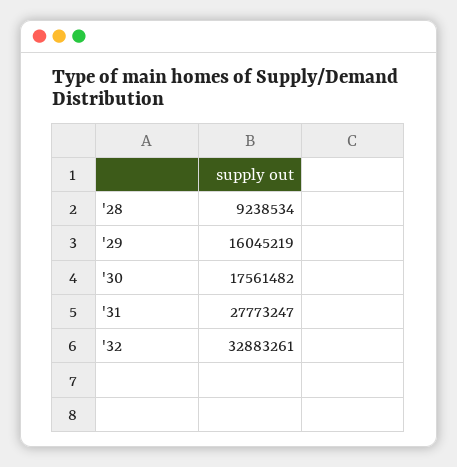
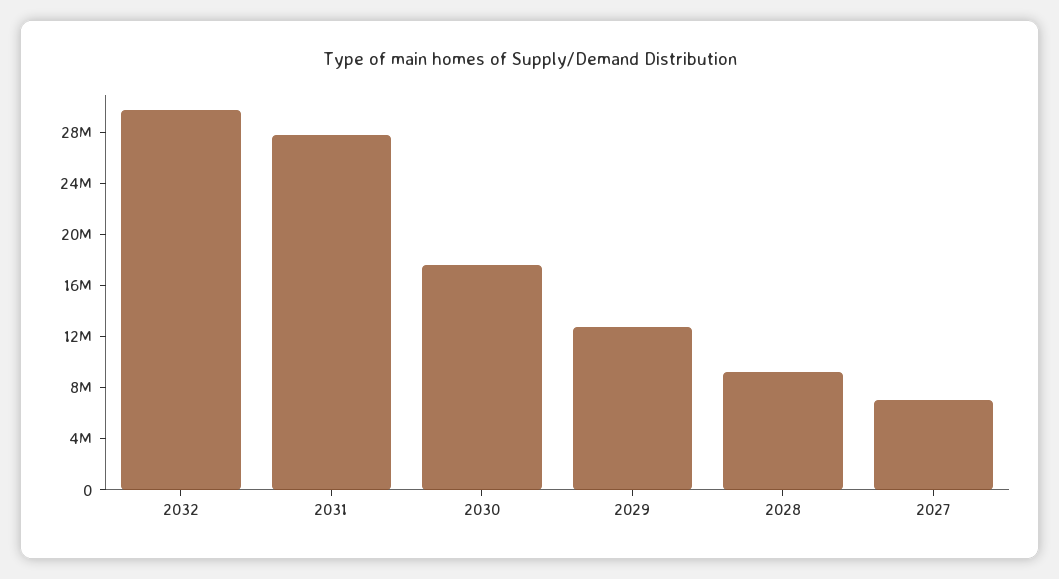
'29: 16045219 -> 13000000
'32: 32883261 -> 30000000
2027: none -> 7000000

